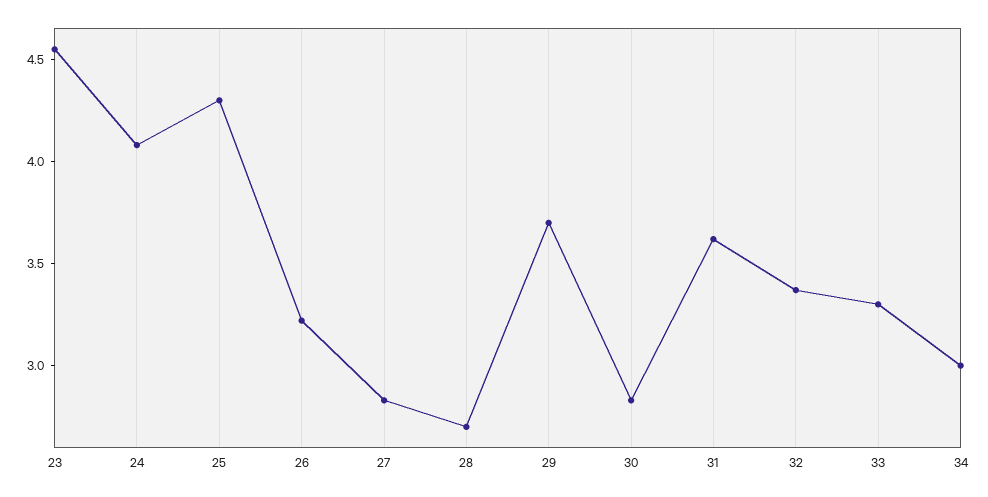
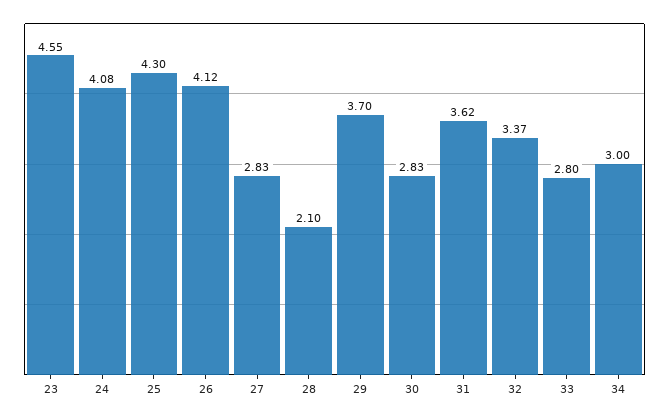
26: 3.2 -> 4.12
28: 2.7 -> 2.1
33: 3.3 -> 2.8

